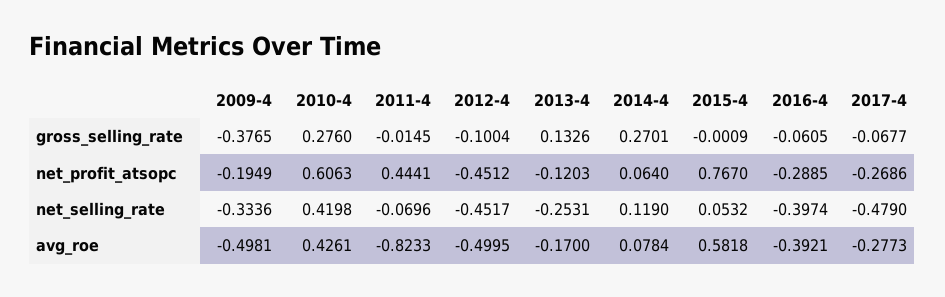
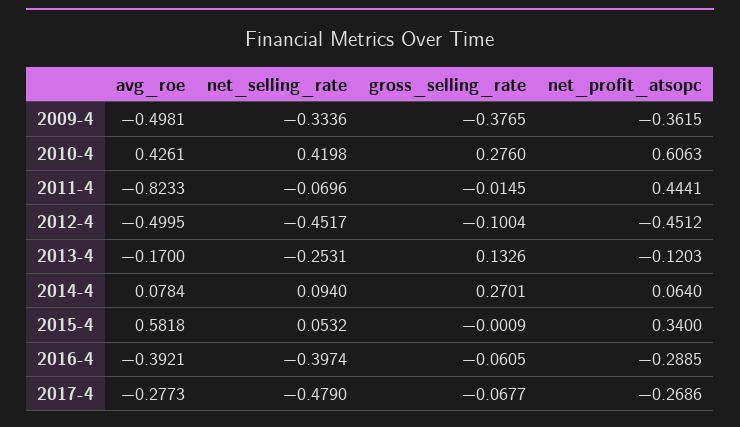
2009-4, net_profit_atsopc: -0.1949 -> -0.3615
2015-4, net_profit_atsopc: 0.767 -> 0.34
2014-4, net_selling_rate: 0.119 -> 0.094

